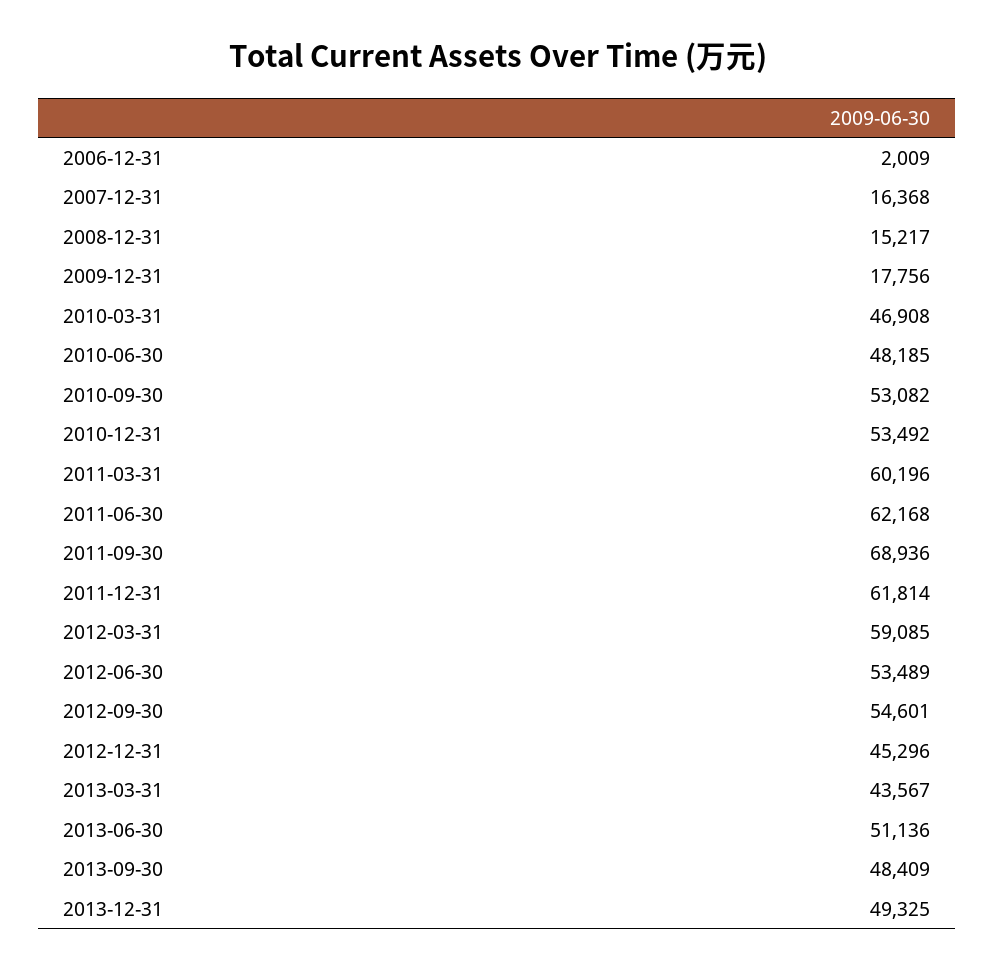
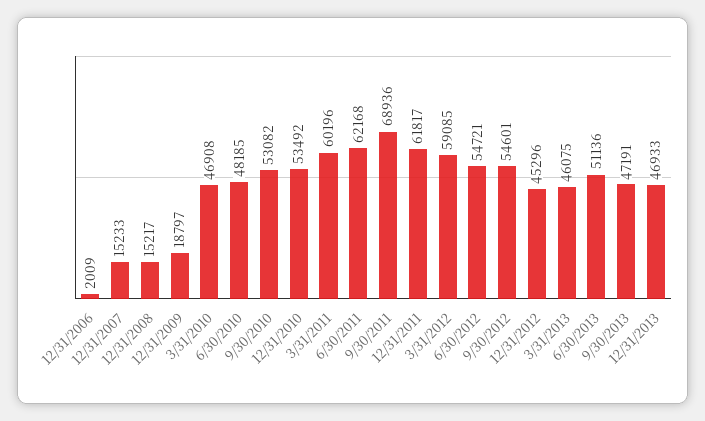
2007-12-31: 16368 -> 15233
2009-12-31: 17756 -> 18797
2011-12-31: 61814 -> 61817
2012-06-30: 53489 -> 54721
2013-03-31: 43567 -> 46075
2013-09-30: 48409 -> 47191
2013-12-31: 49325 -> 46933

